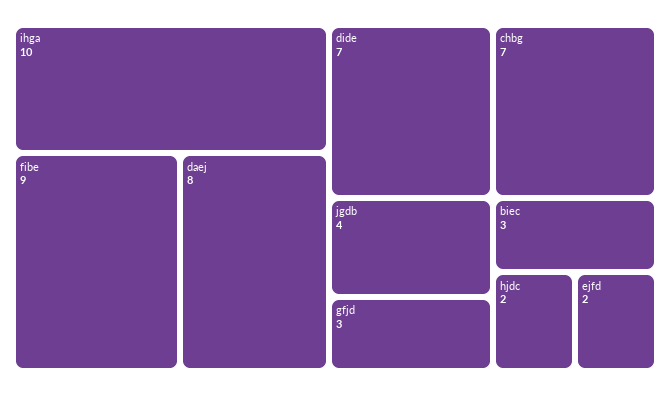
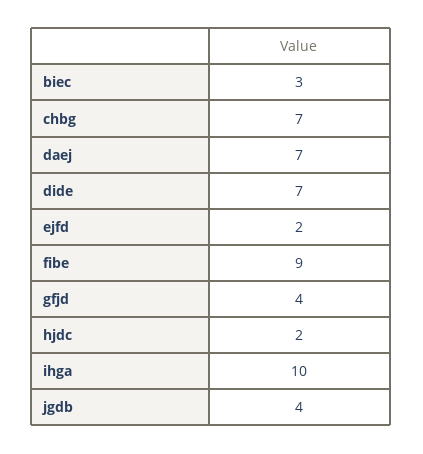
daej: 8 -> 7
gfjd: 3 -> 4

